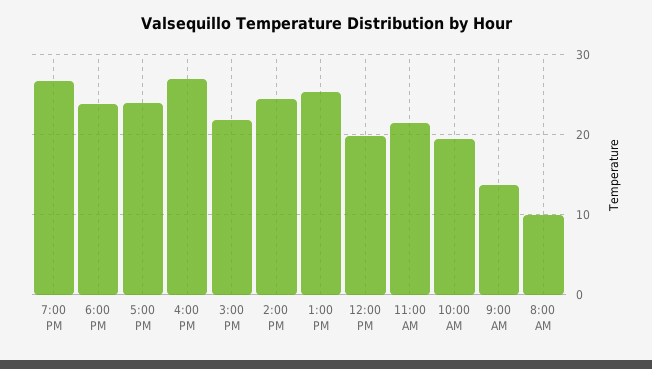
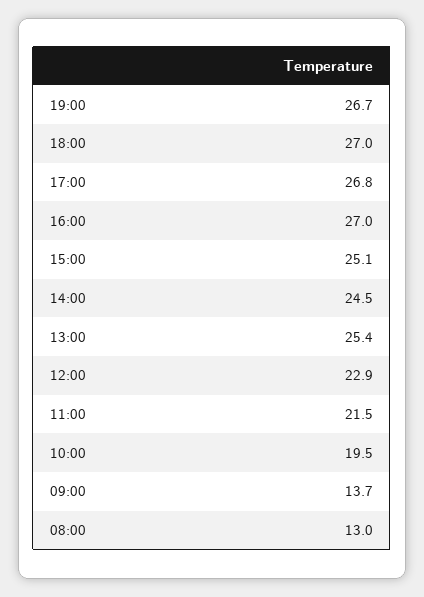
6:00 PM: 24 -> 27
5:00 PM: 24 -> 26.8
3:00 PM: 22 -> 25.1
12:00 PM: 20 -> 22.9
8:00 AM: 10 -> 13

